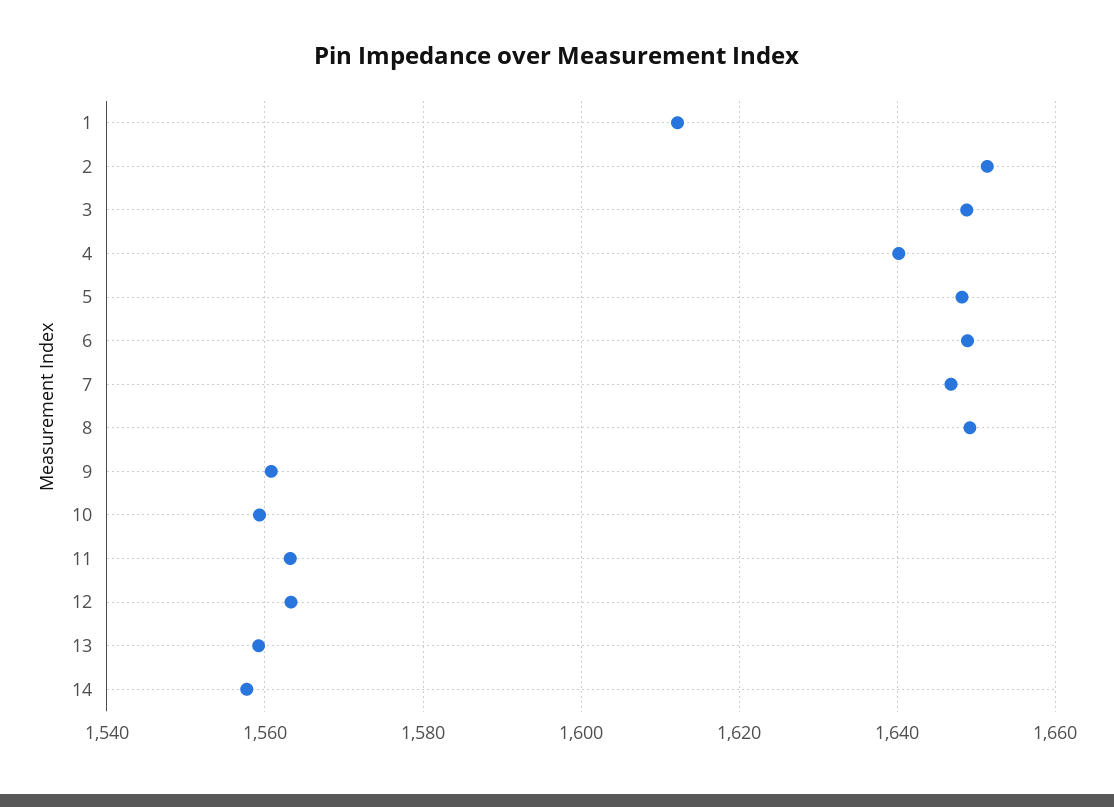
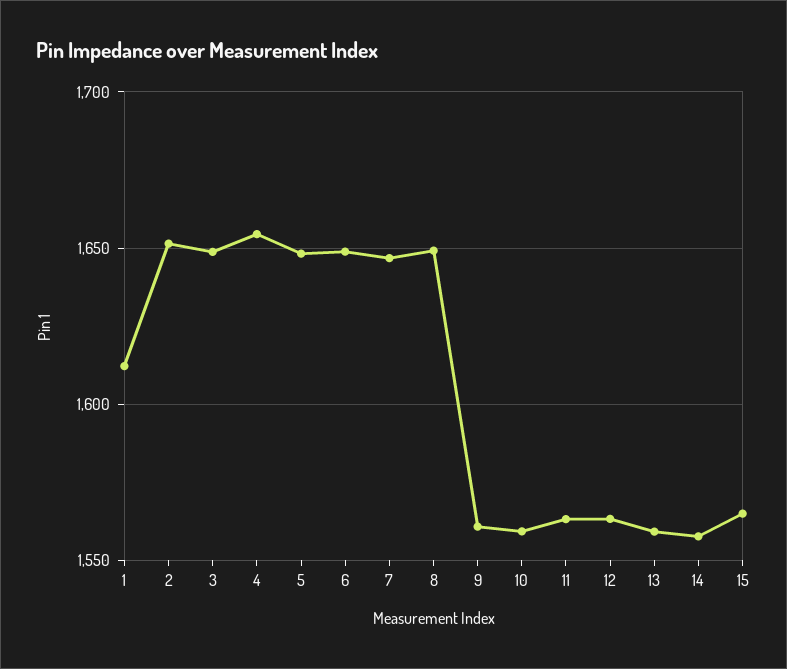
4: 1640 -> 1655
15: none -> 1565

